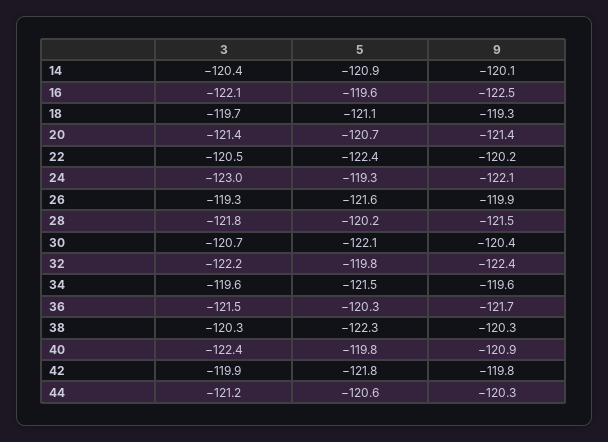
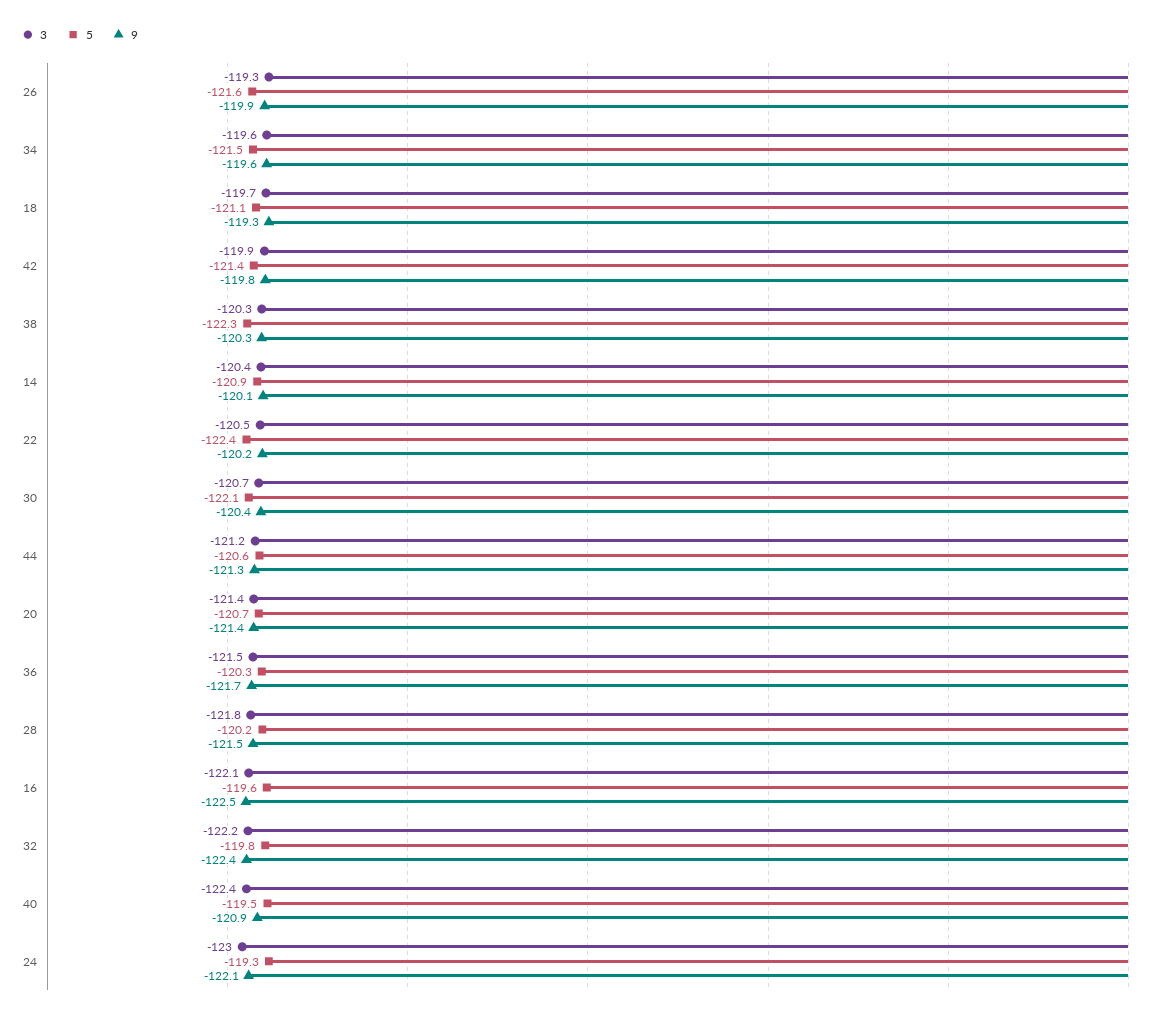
5, 40: -119.8 -> -119.5
5, 42: -121.8 -> -121.4
9, 44: -120.3 -> -121.3

